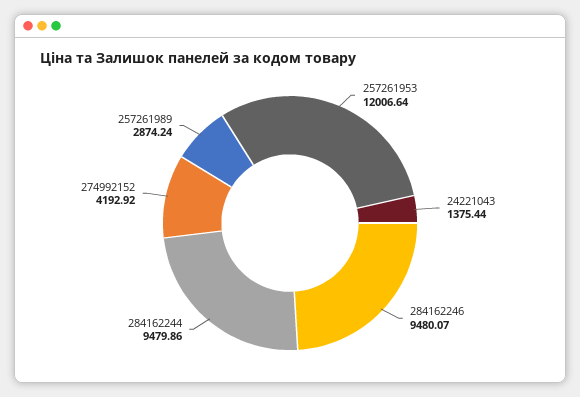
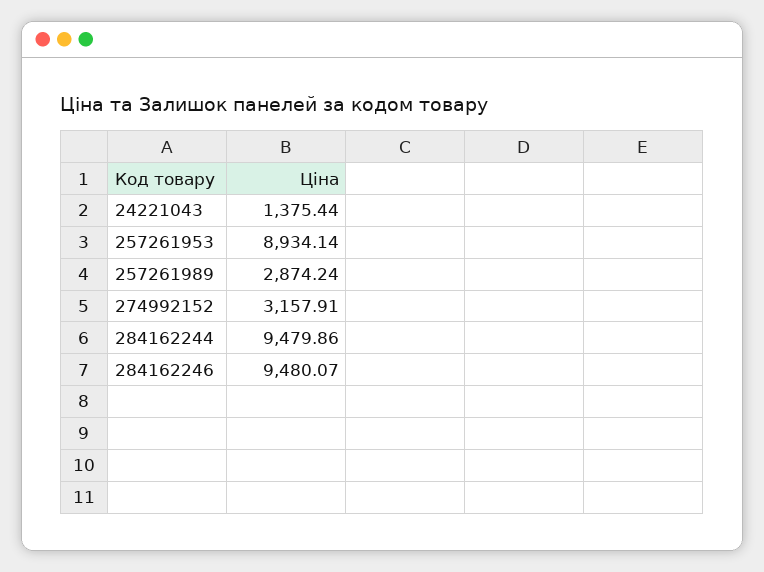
257261953: 12006.64 -> 8934.14
274992152: 4192.92 -> 3157.91

